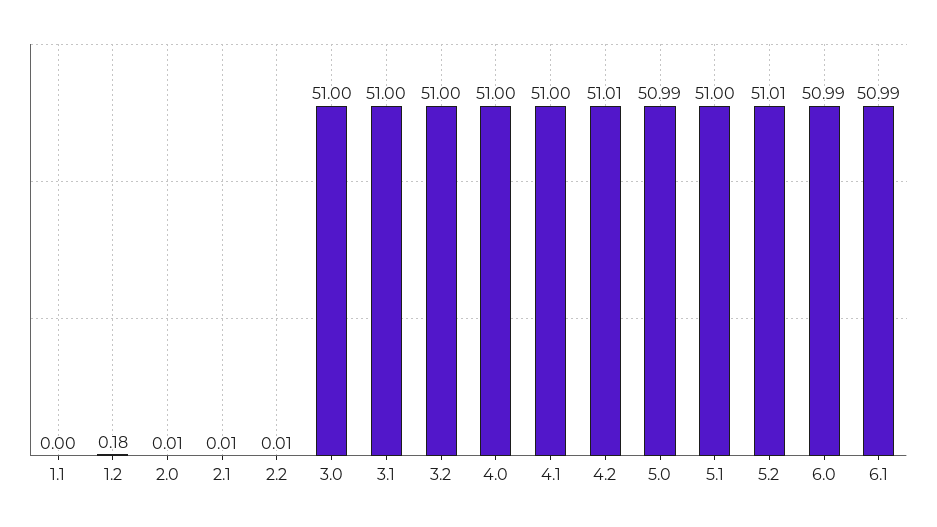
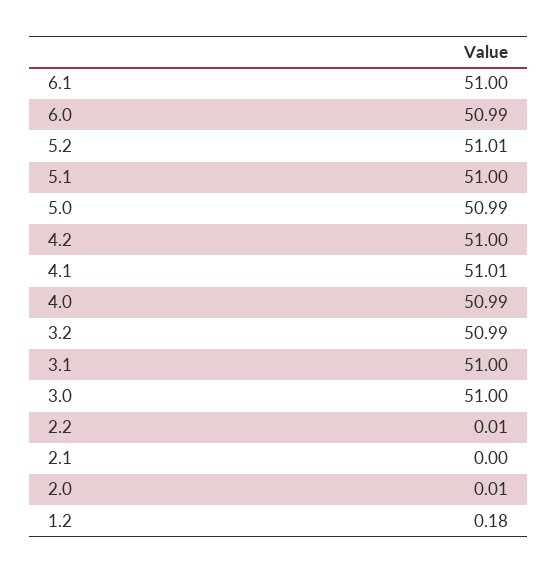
1.1: 0 -> none
2.1: 0.01 -> 0
3.2: 51 -> 50.99
4.0: 51 -> 50.99
4.1: 51 -> 51.01
4.2: 51.01 -> 51
6.1: 50.99 -> 51

